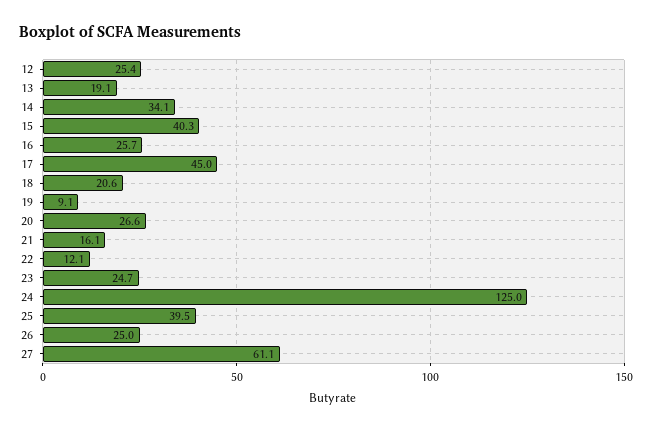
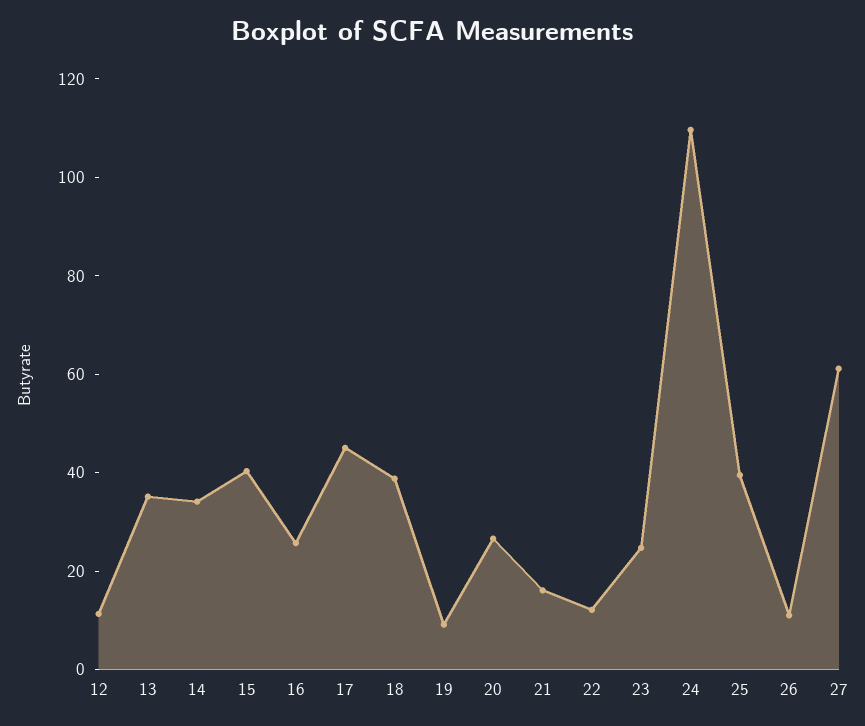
12: 25.4 -> 10
13: 19.1 -> 35
18: 20.6 -> 40
24: 125 -> 110
26: 25 -> 10

